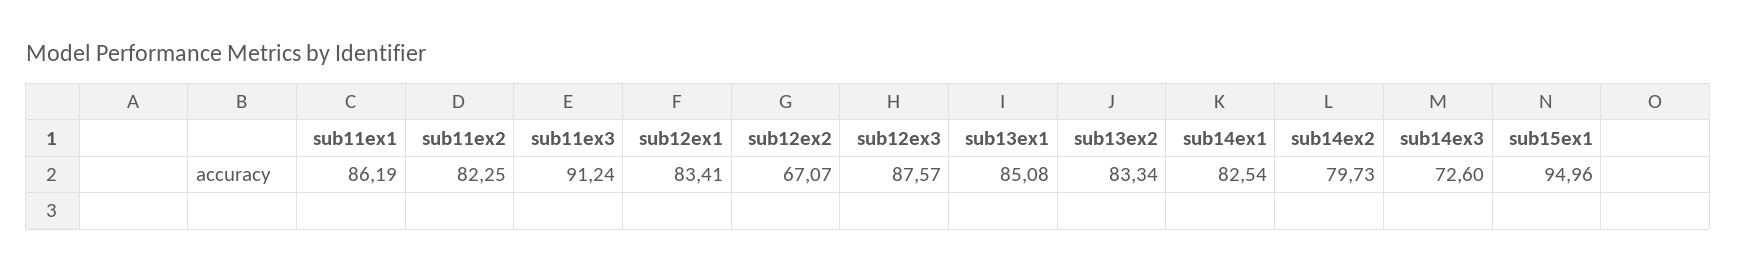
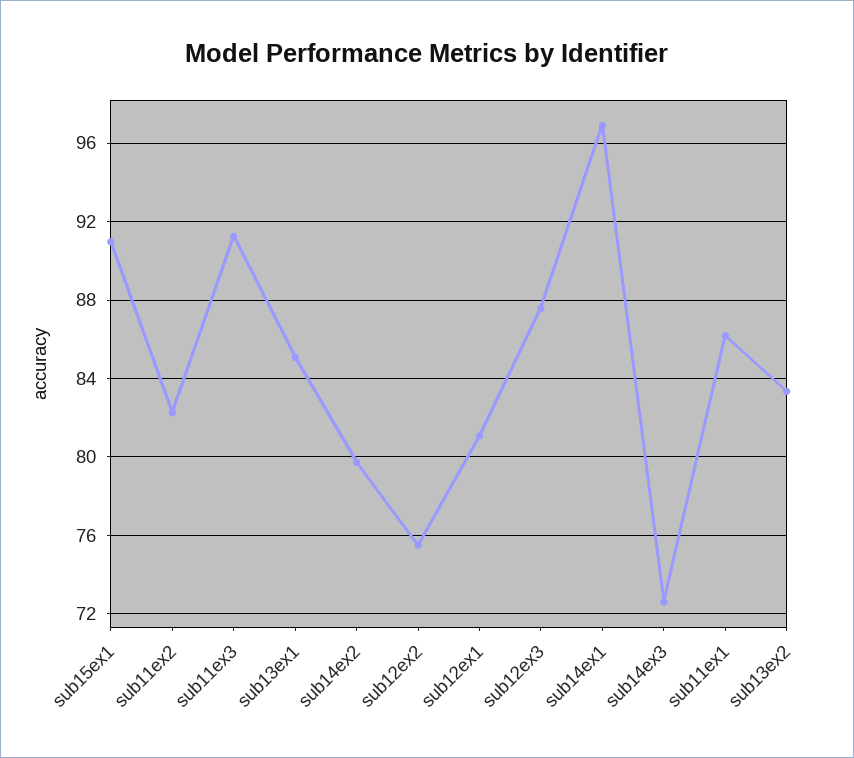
sub12ex1: 83.41 -> 81
sub12ex2: 67.07 -> 75.5
sub14ex1: 82.54 -> 97
sub15ex1: 94.96 -> 91

